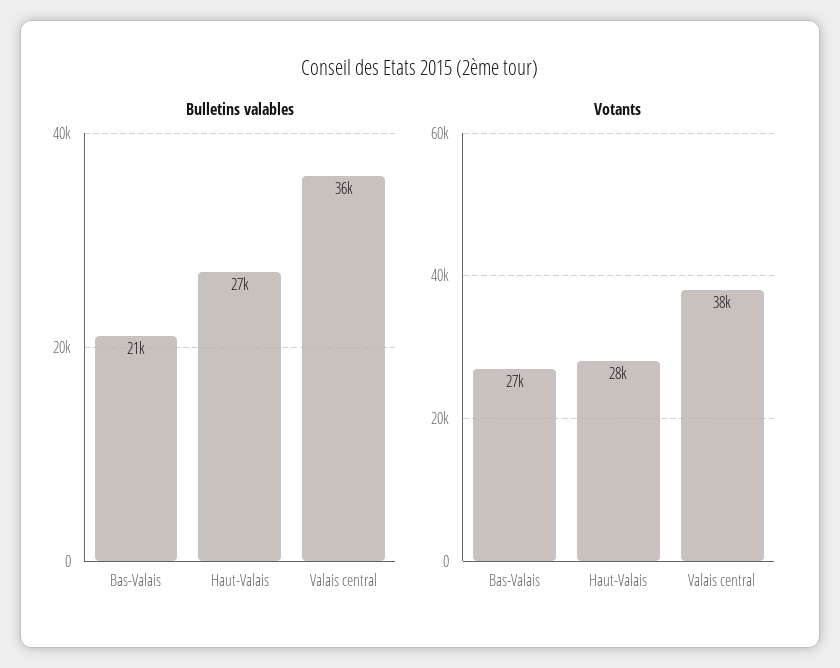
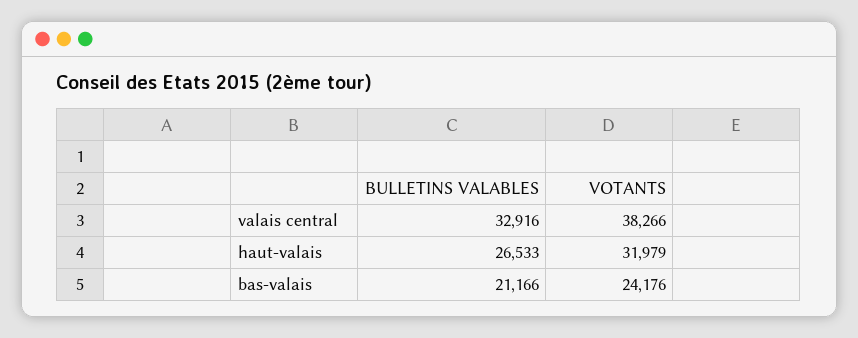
Bulletins valables, Valais central: 36000 -> 32916
Votants, Bas-Valais: 27000 -> 24176
Votants, Haut-Valais: 28000 -> 31979

